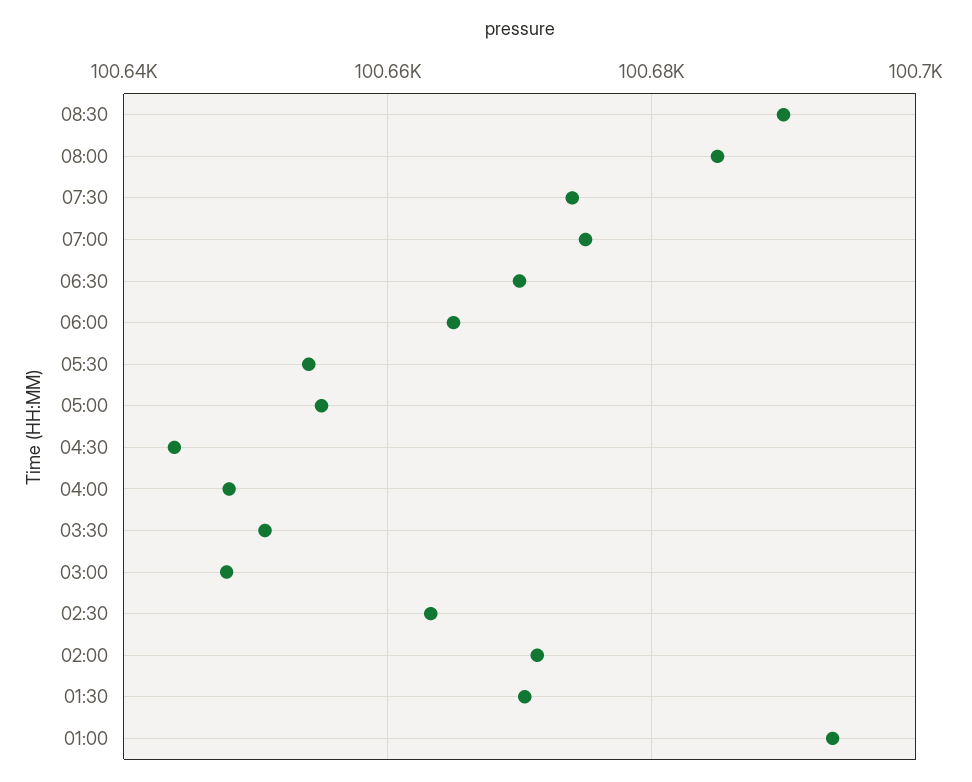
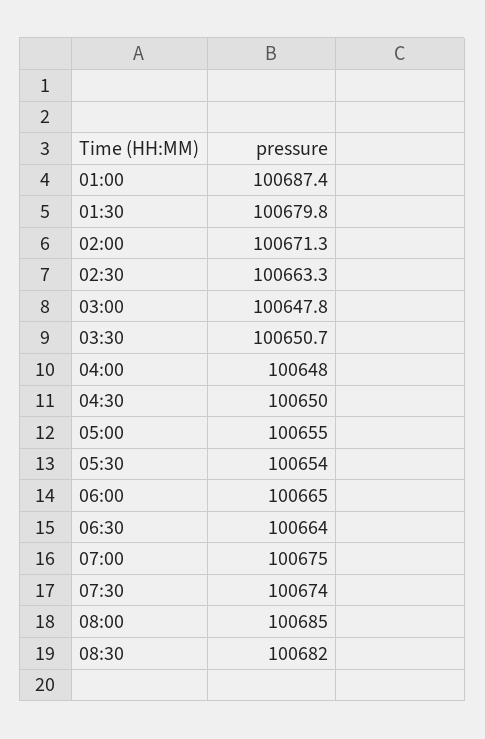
08:30: 100690 -> 100682
06:30: 100670 -> 100664
04:30: 100644 -> 100650
01:30: 100670 -> 100679.8
01:00: 100694 -> 100687.4

